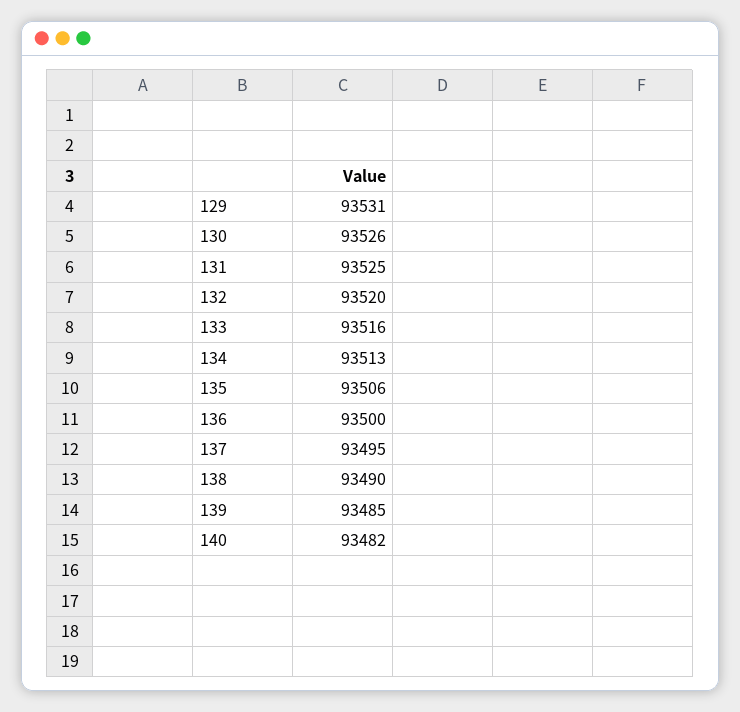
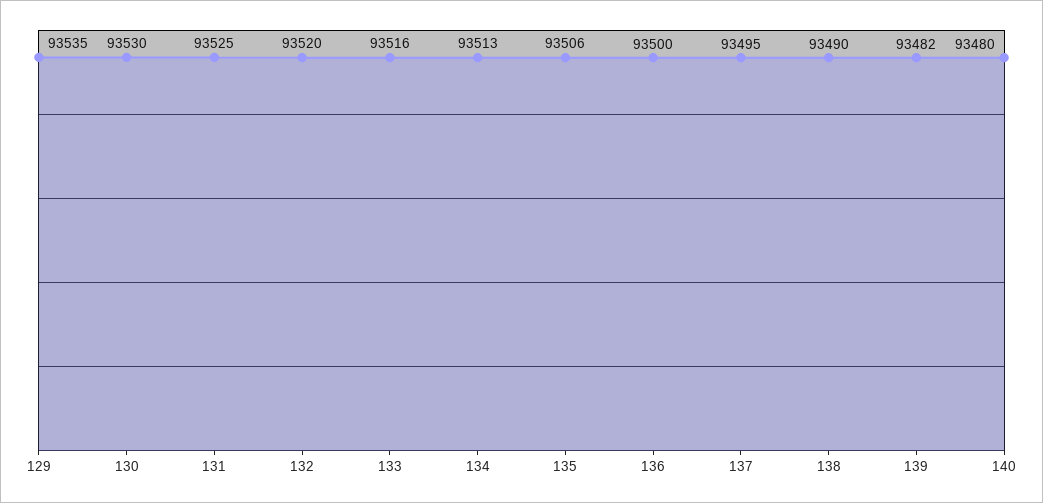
129: 93531 -> 93535
130: 93526 -> 93530
139: 93485 -> 93482
140: 93482 -> 93480

